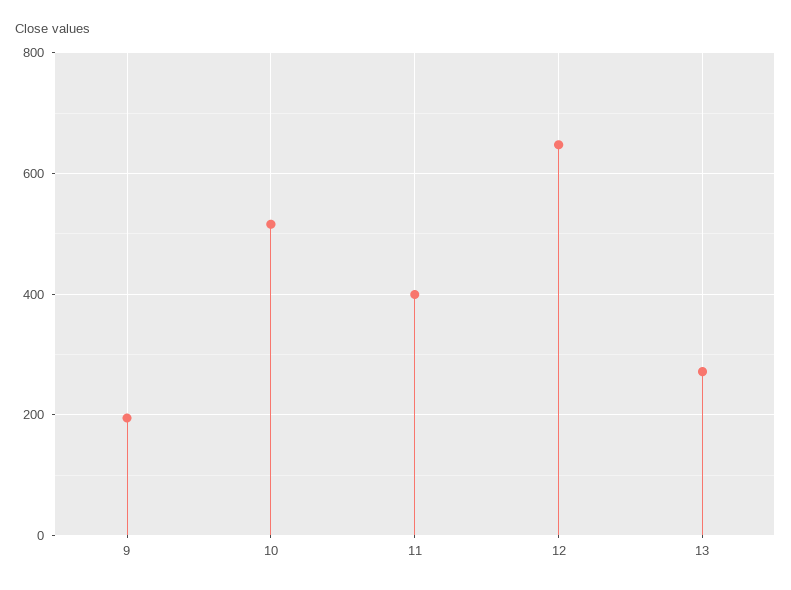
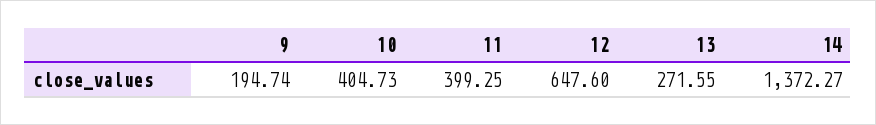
10: 520 -> 404.73
14: none -> 1372.27

